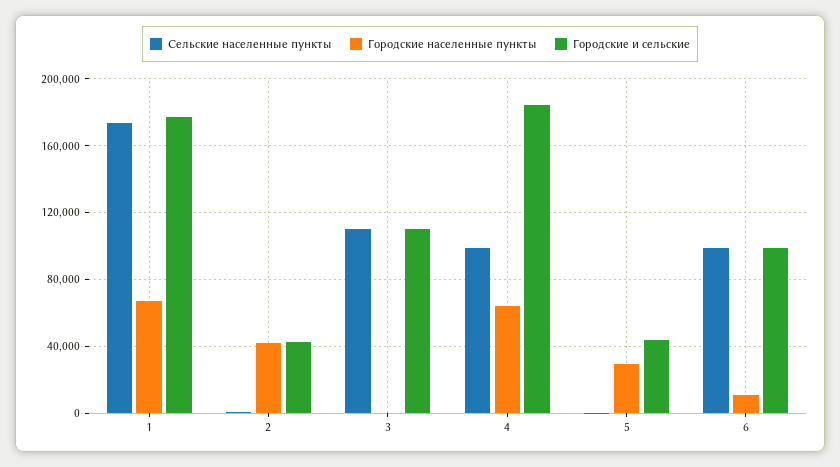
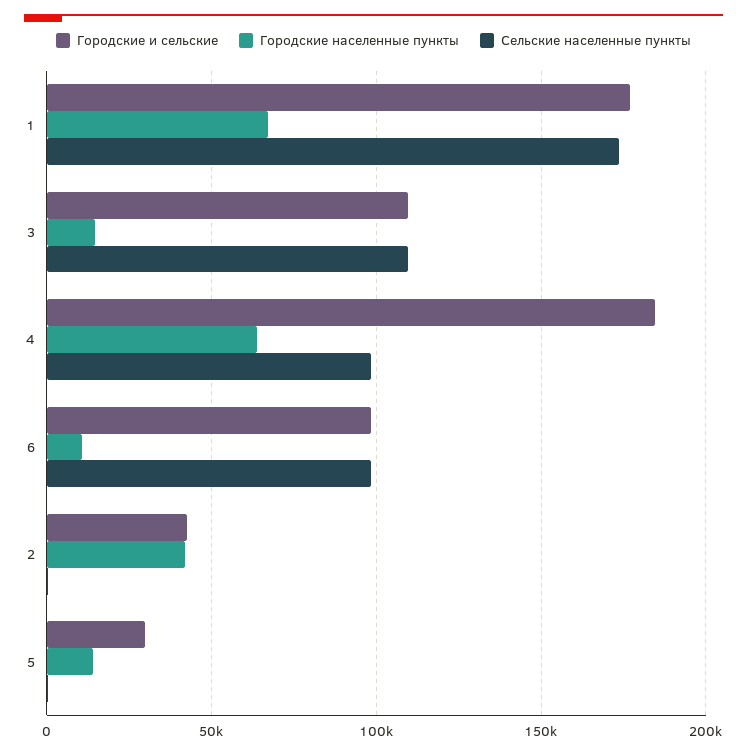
Городские населенные пункты, 3: 0 -> 15000
Городские населенные пункты, 5: 30000 -> 15000
Городские и сельские, 5: 45000 -> 30000

